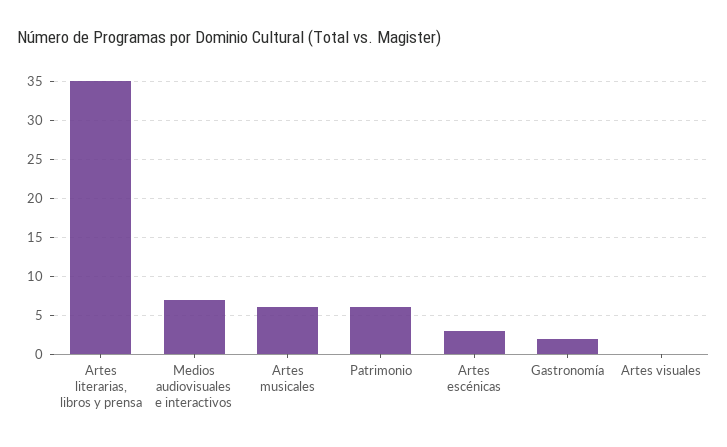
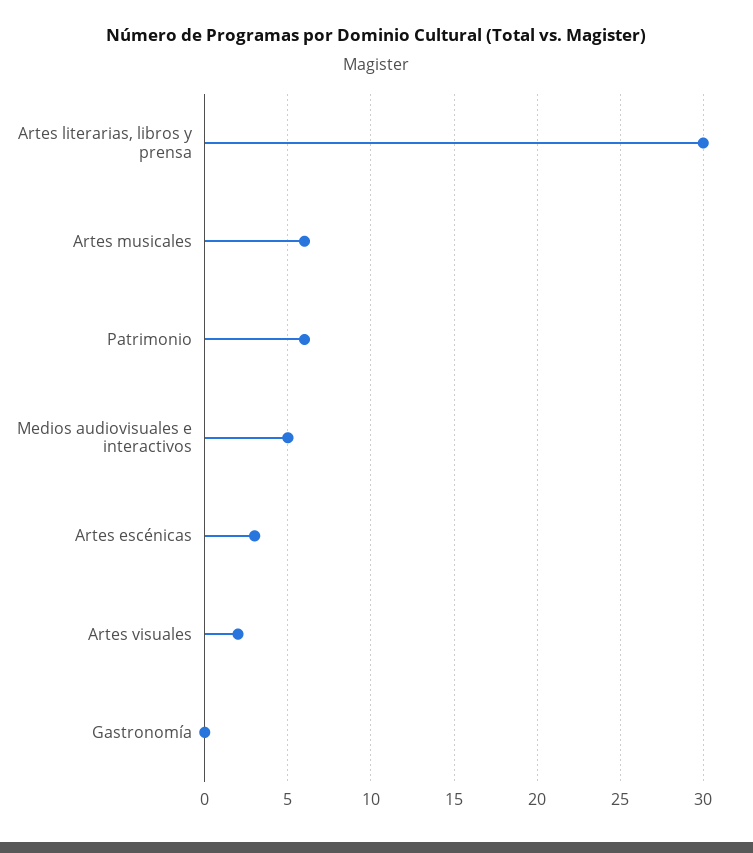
Artes literarias, libros y prensa: 35 -> 30
Medios audiovisuales e interactivos: 7 -> 5
Gastronomía: 2 -> 0
Artes visuales: 0 -> 2

